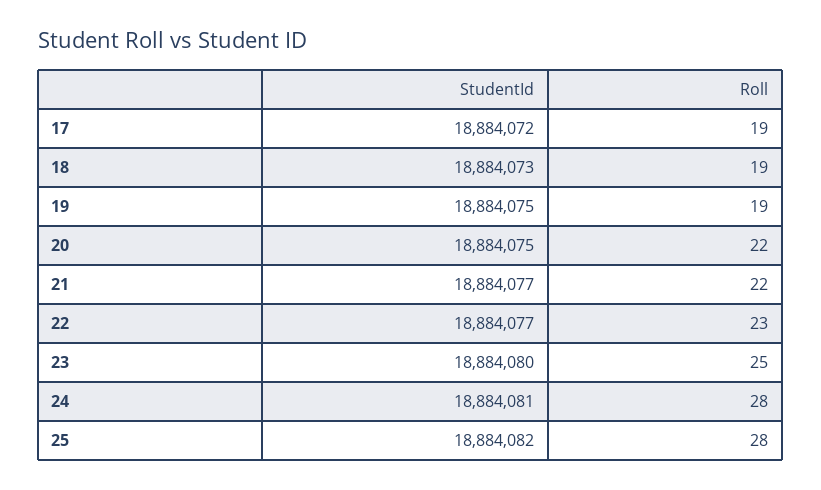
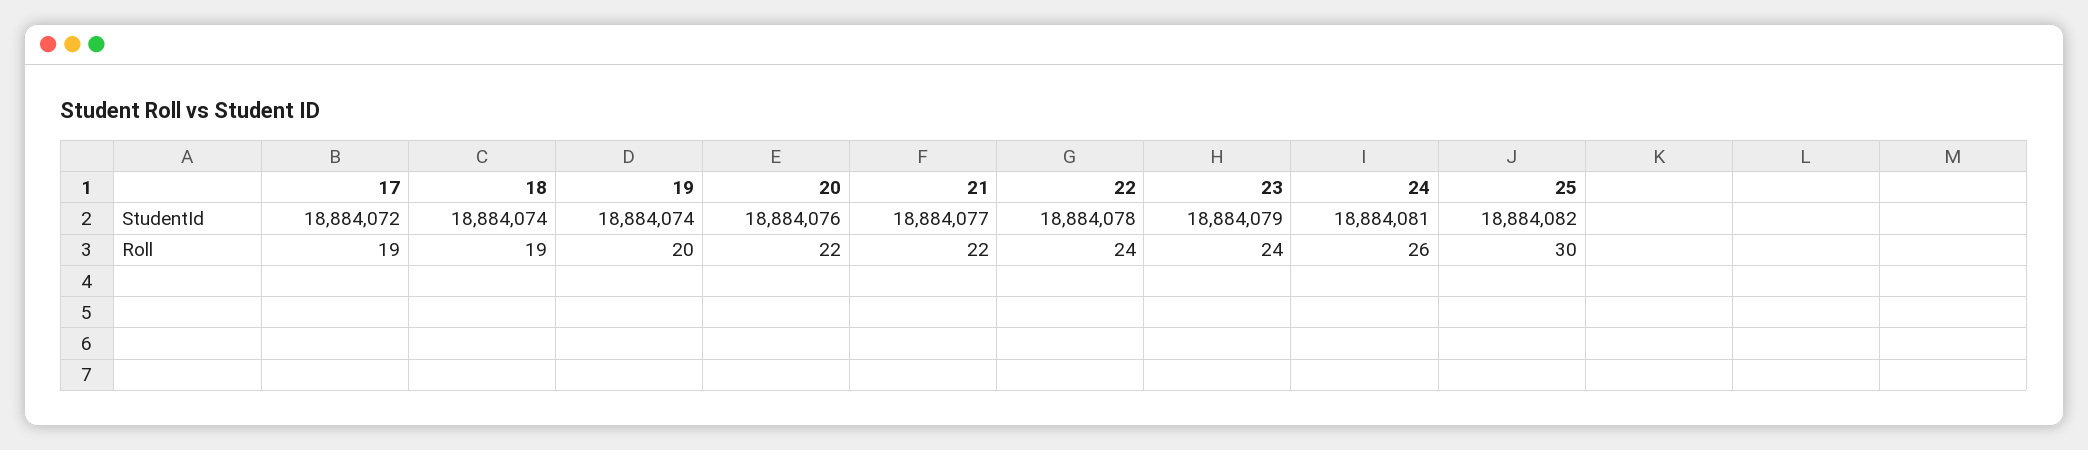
StudentId, 18: 18884073 -> 18884074
StudentId, 19: 18884075 -> 18884074
Roll, 19: 19 -> 20
StudentId, 20: 18884075 -> 18884076
StudentId, 22: 18884077 -> 18884078
Roll, 22: 23 -> 24
StudentId, 23: 18884080 -> 18884079
Roll, 23: 25 -> 24
Roll, 24: 28 -> 26
Roll, 25: 28 -> 30

